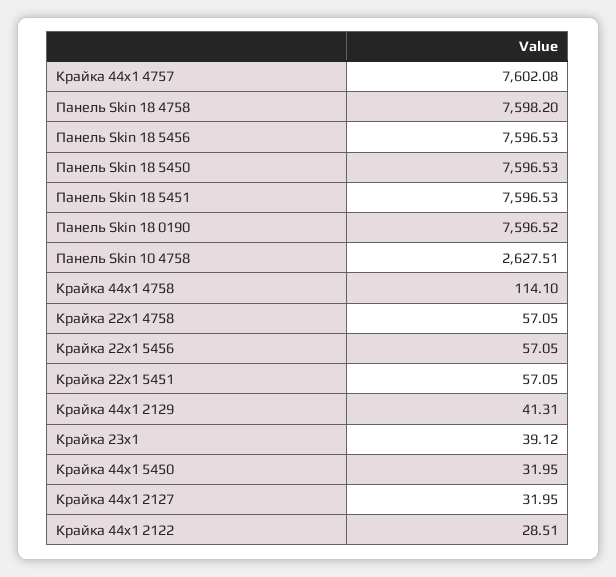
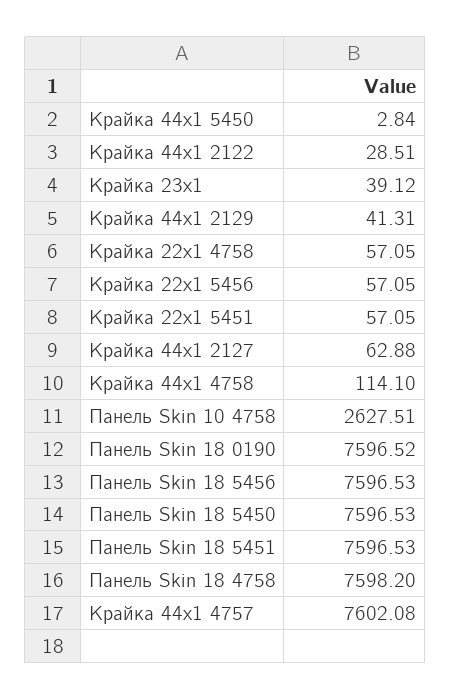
Крайка 44x1 5450: 31.95 -> 2.84
Крайка 44x1 2127: 31.95 -> 62.88

